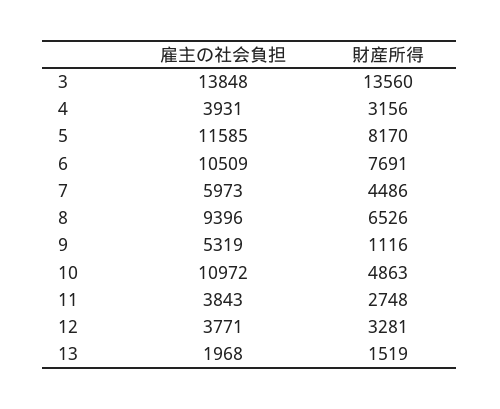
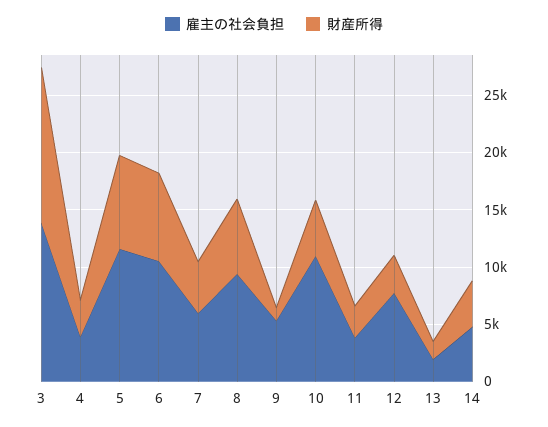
雇主の社会負担, 12: 3771 -> 8000
雇主の社会負担, 14: none -> 5000
財産所得, 14: none -> 4000

